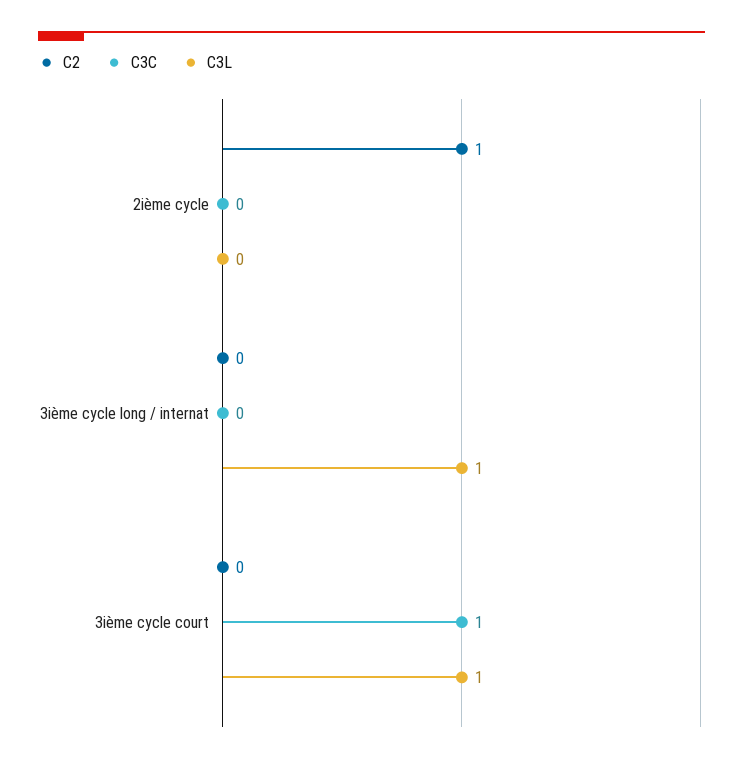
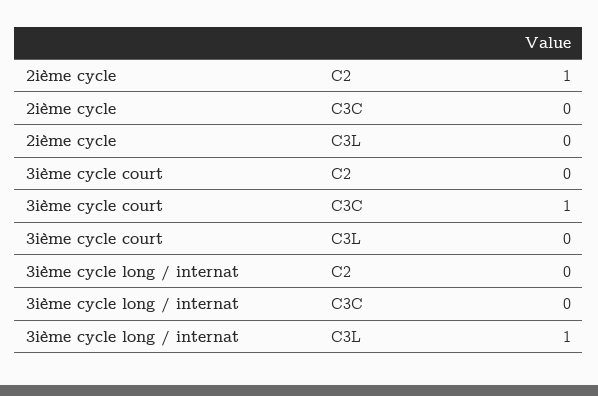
C3L, 3ième cycle court: 1 -> 0

